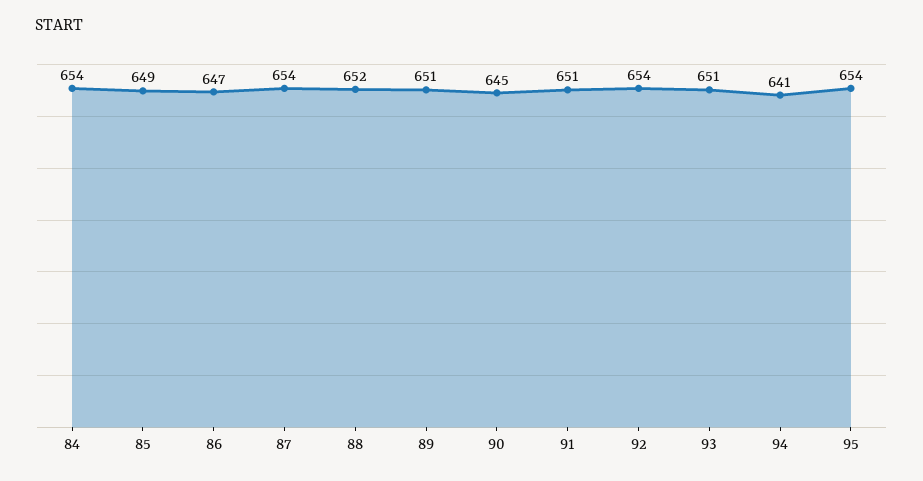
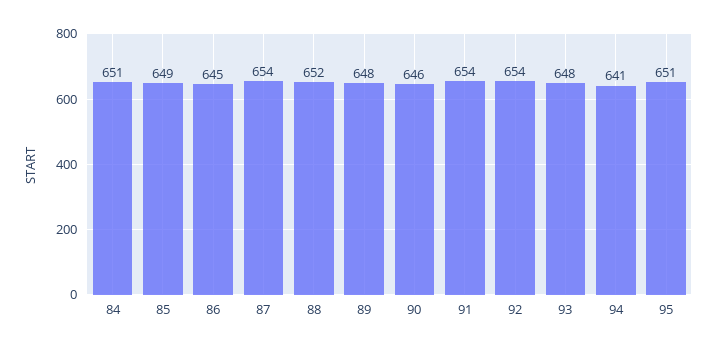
84: 654 -> 651
86: 647 -> 645
89: 651 -> 648
90: 645 -> 646
91: 651 -> 654
93: 651 -> 648
95: 654 -> 651

